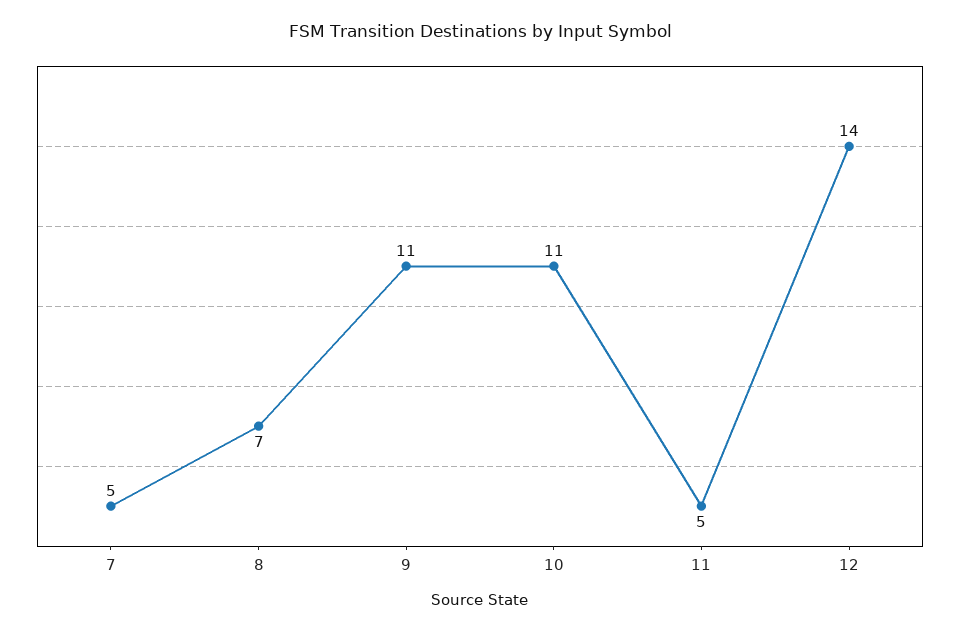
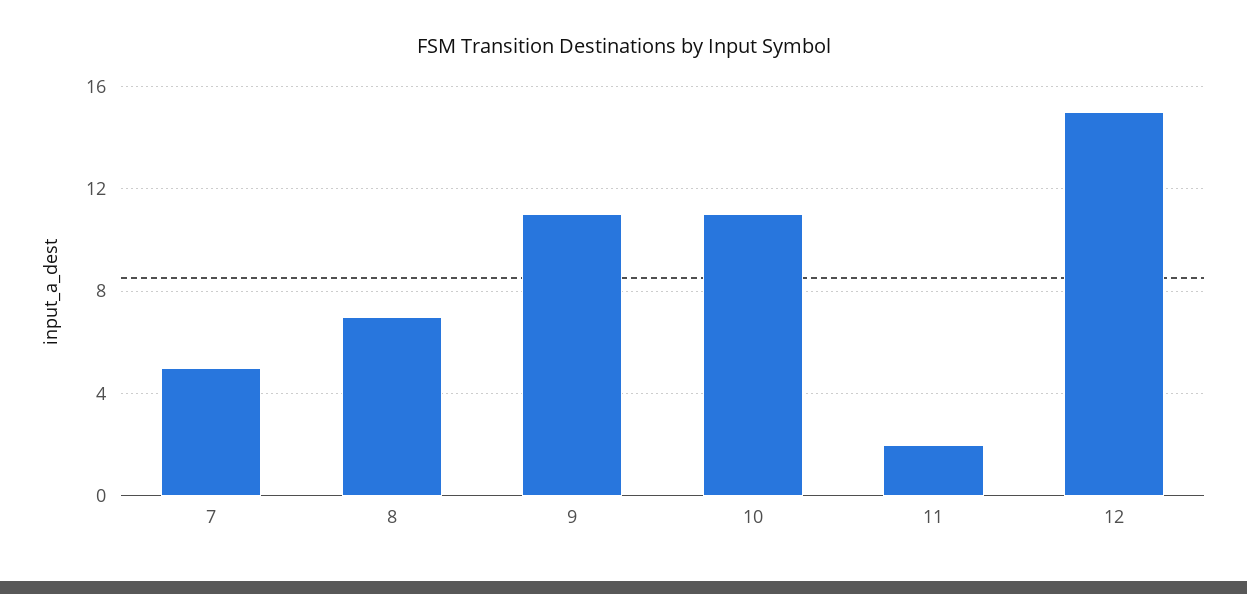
11: 5 -> 2
12: 14 -> 15

